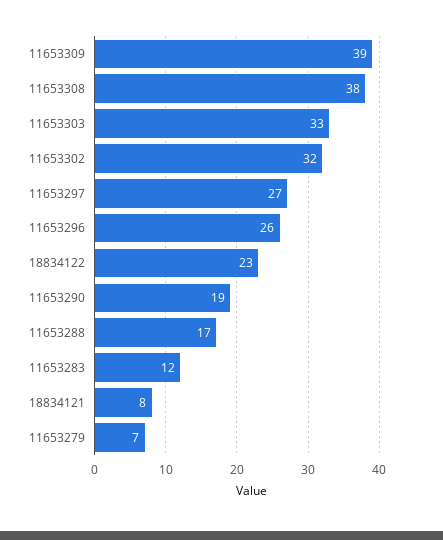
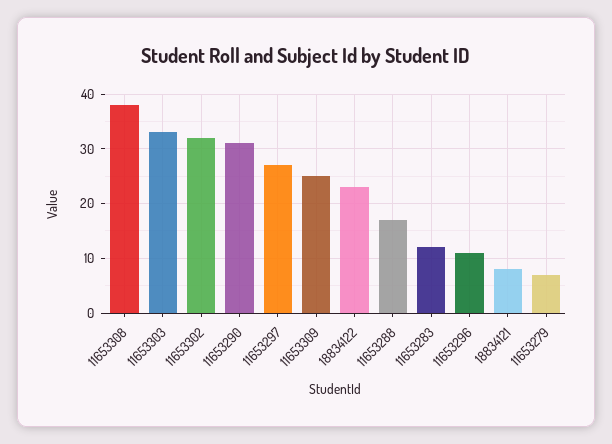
11653309: 39 -> 25
11653296: 26 -> 10
11653290: 19 -> 30

